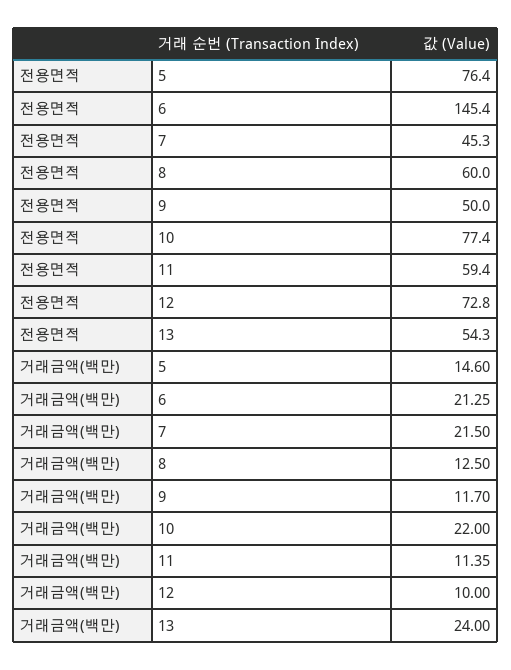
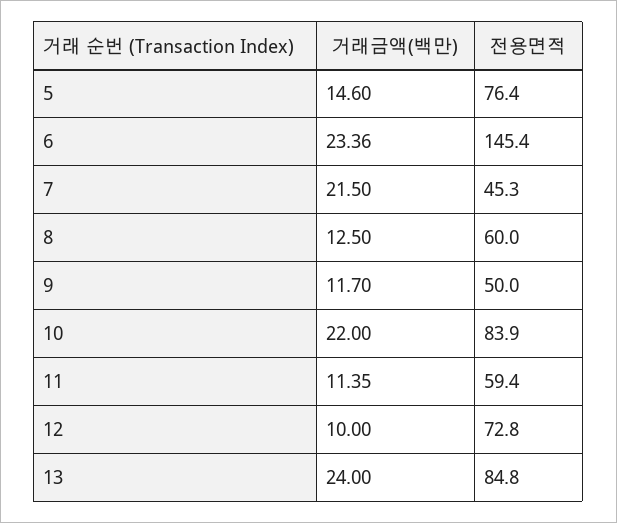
전용면적, 10: 77.4 -> 83.9
전용면적, 13: 54.3 -> 84.8
거래금액(백만), 6: 21.25 -> 23.36

